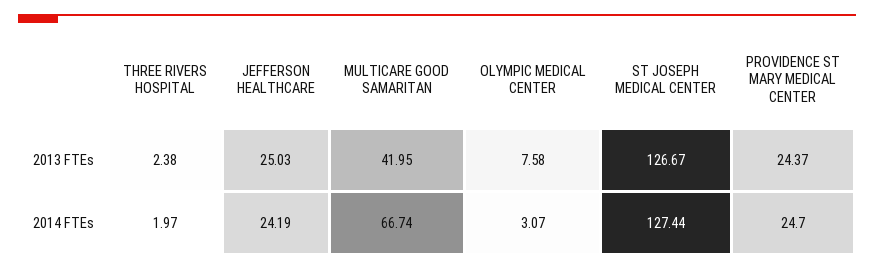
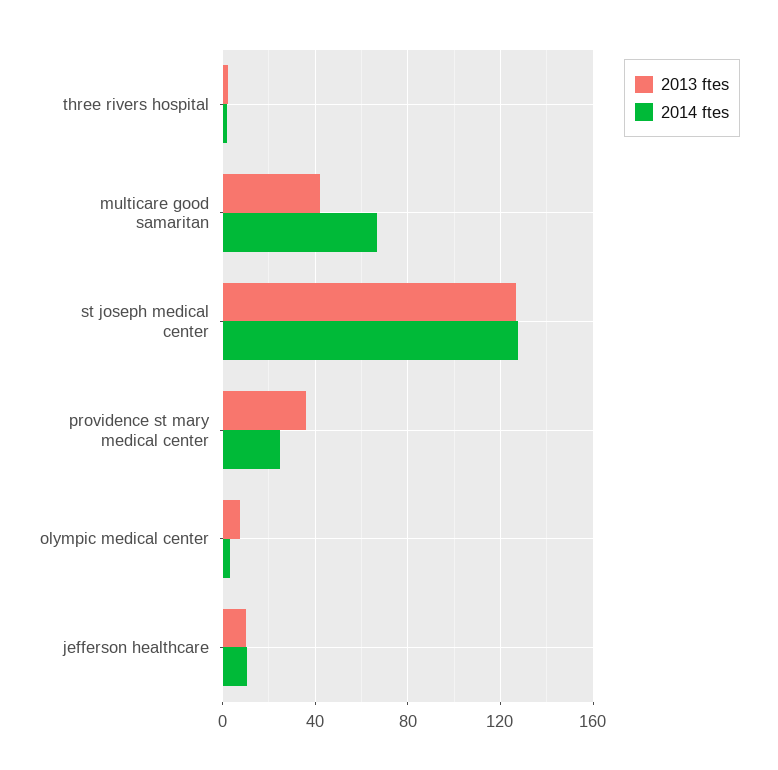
2013 FTEs, JEFFERSON HEALTHCARE: 25.03 -> 10
2013 FTEs, PROVIDENCE ST MARY MEDICAL CENTER: 24.37 -> 35
2014 FTEs, JEFFERSON HEALTHCARE: 24.19 -> 10

